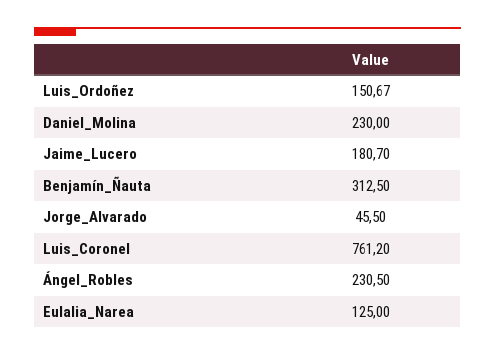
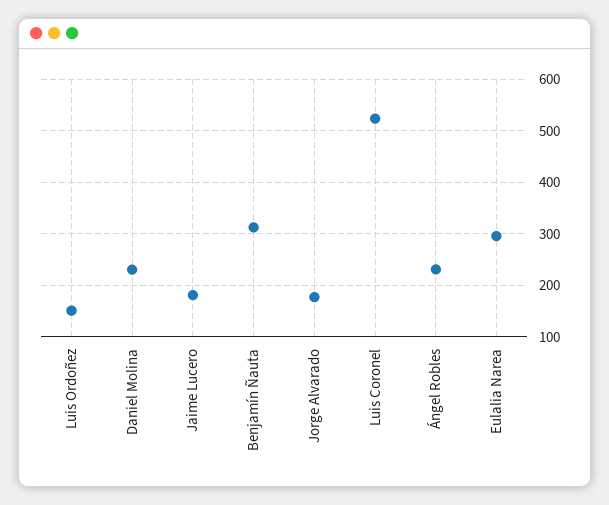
Jorge_Alvarado: 45.5 -> 180
Luis_Coronel: 761.2 -> 520
Eulalia_Narea: 125 -> 300

